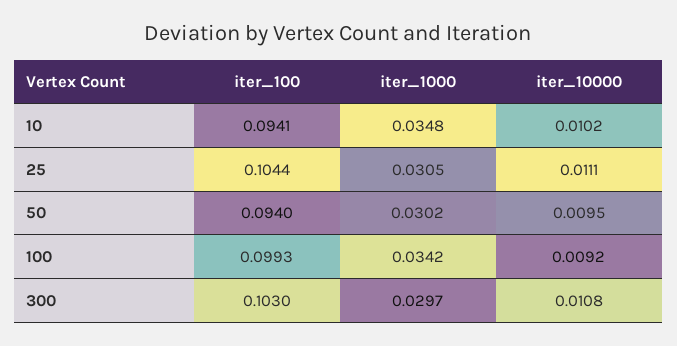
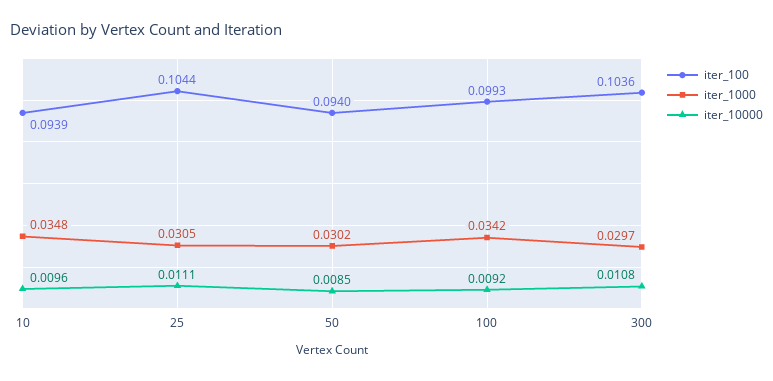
iter_100, 10: 0.0941 -> 0.0939
iter_10000, 10: 0.0102 -> 0.0096
iter_10000, 50: 0.0095 -> 0.0085
iter_100, 300: 0.103 -> 0.1036

